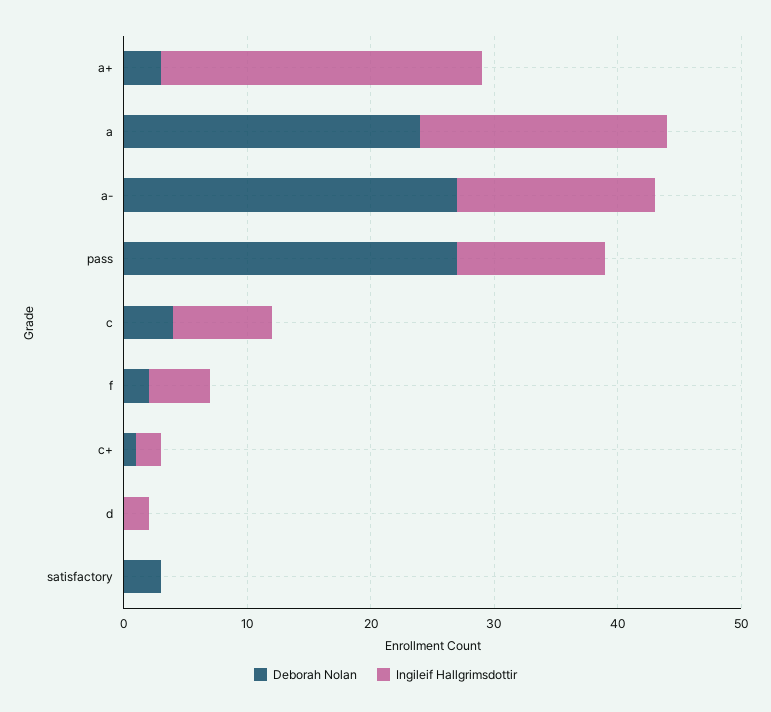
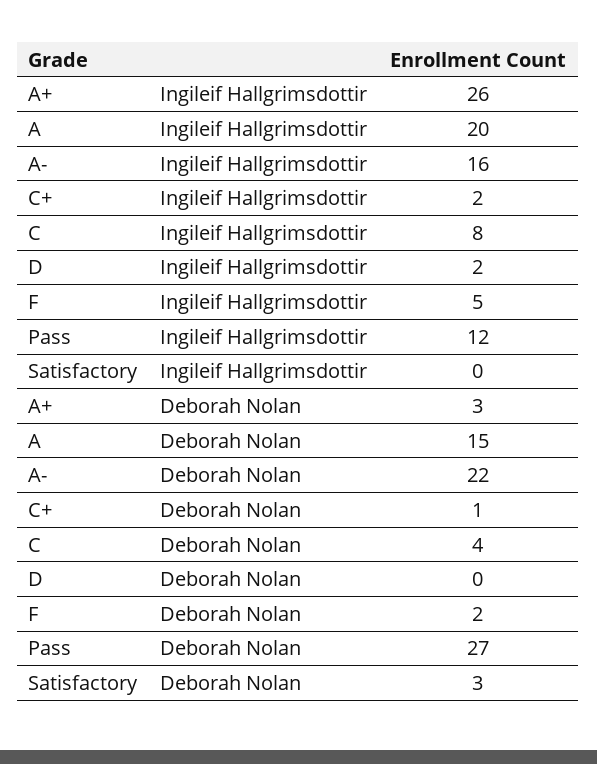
Deborah Nolan, a: 24 -> 15
Deborah Nolan, a-: 27 -> 22

